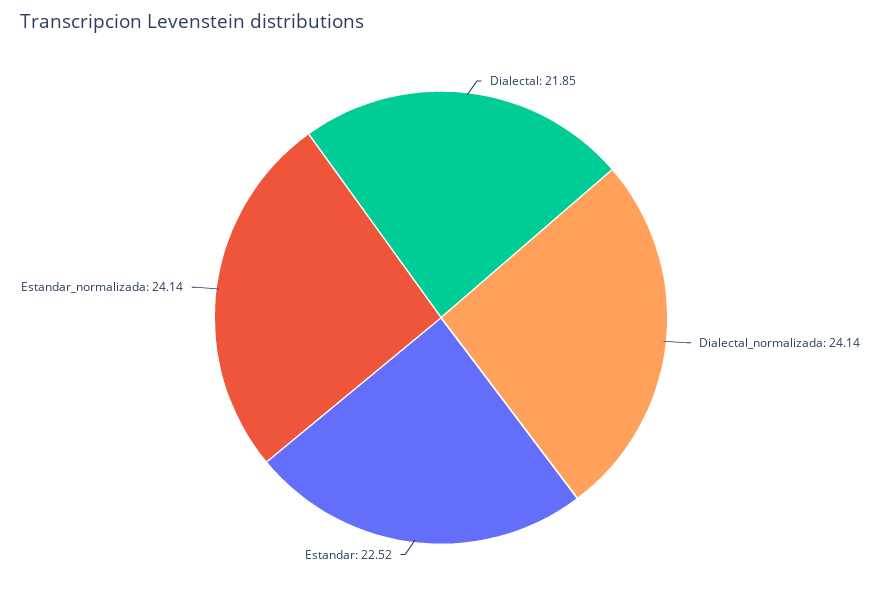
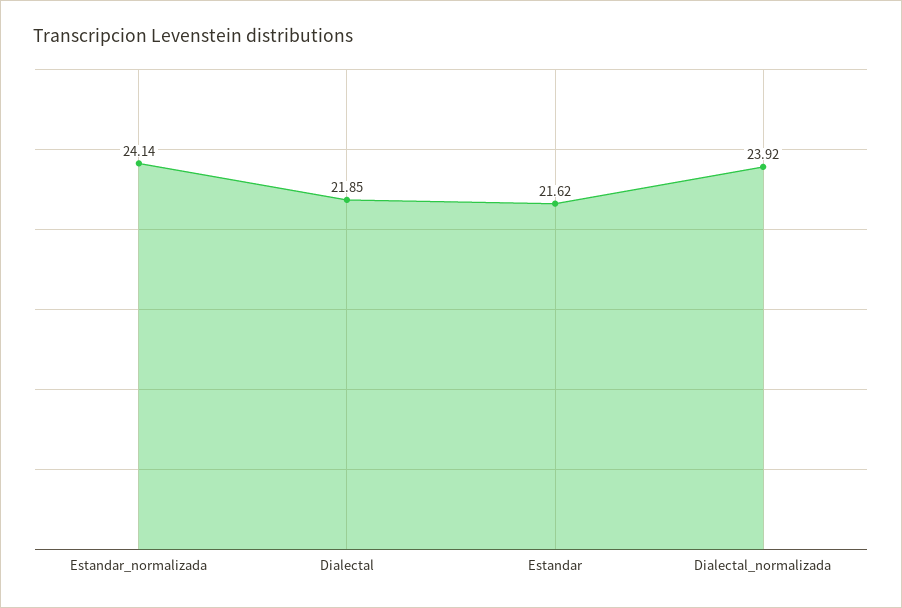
Dialectal_normalizada: 24.14 -> 23.92
Estandar: 22.52 -> 21.62

